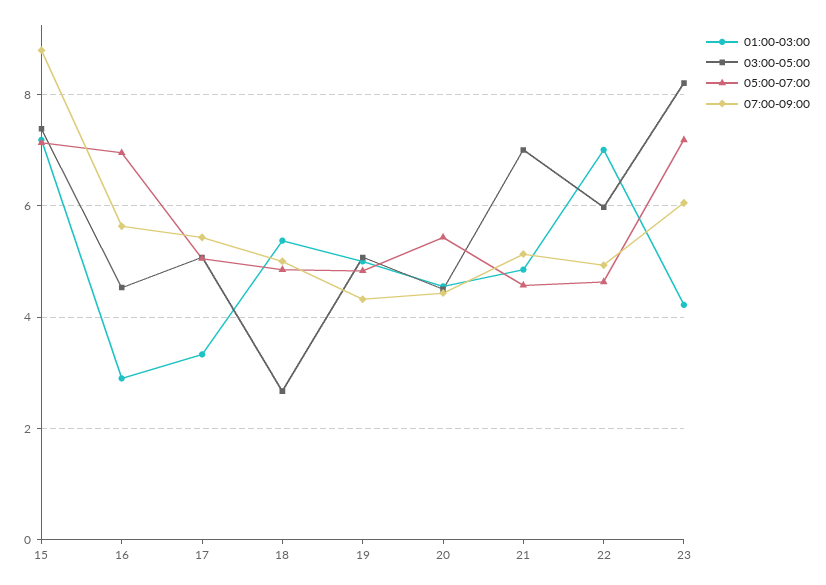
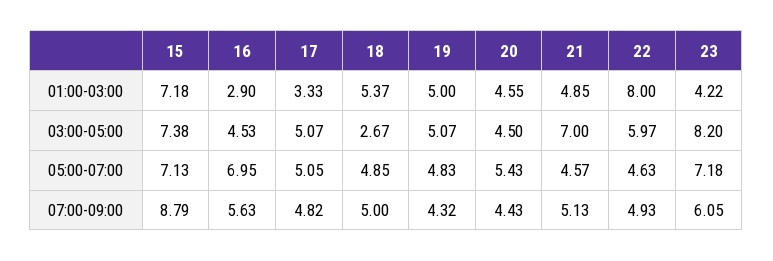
07:00-09:00, 17: 5.4 -> 4.82
01:00-03:00, 22: 7 -> 8

